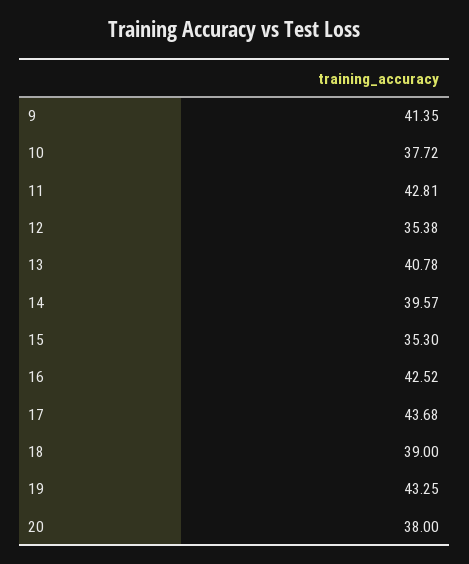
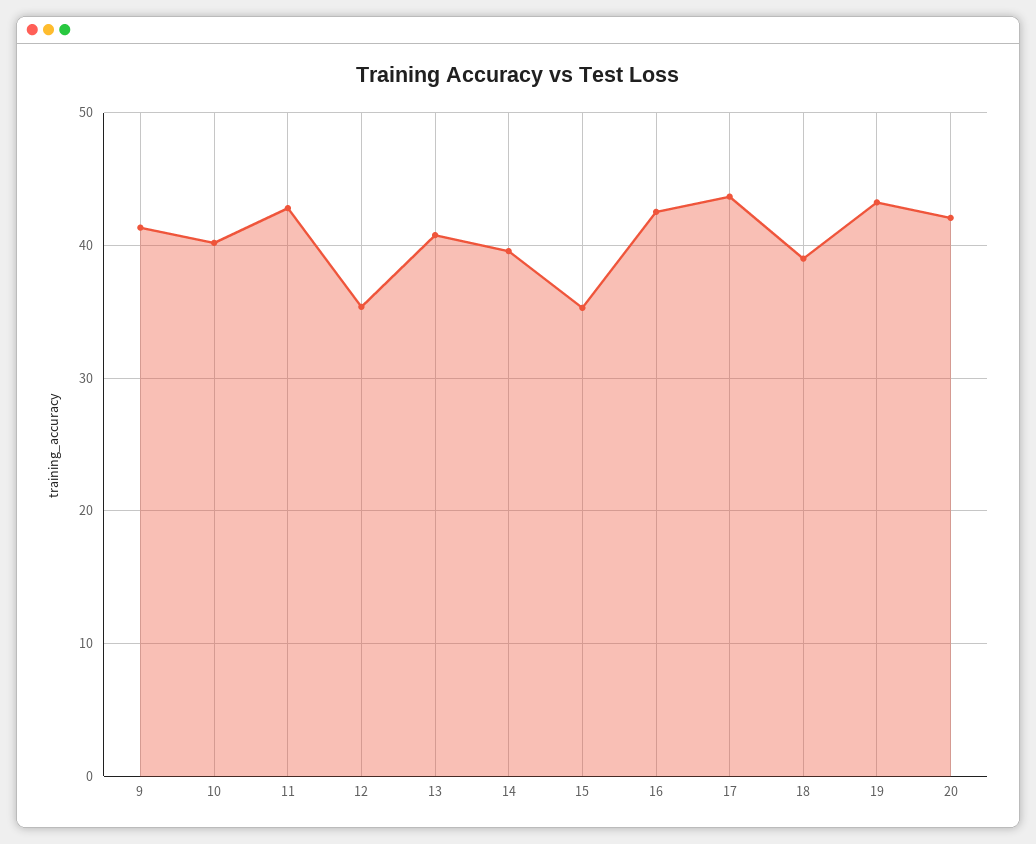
10: 37.72 -> 40
20: 38 -> 42

